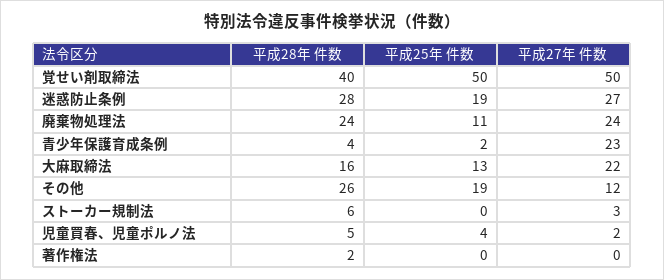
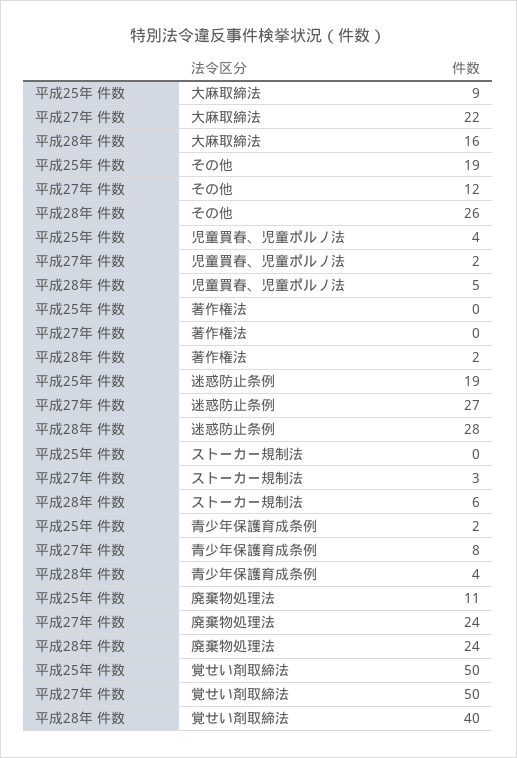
平成27年 件数, 青少年保護育成条例: 23 -> 8
平成25年 件数, 大麻取締法: 13 -> 9

